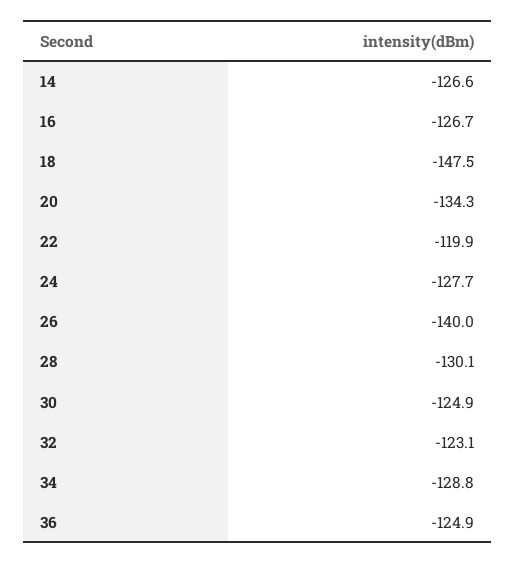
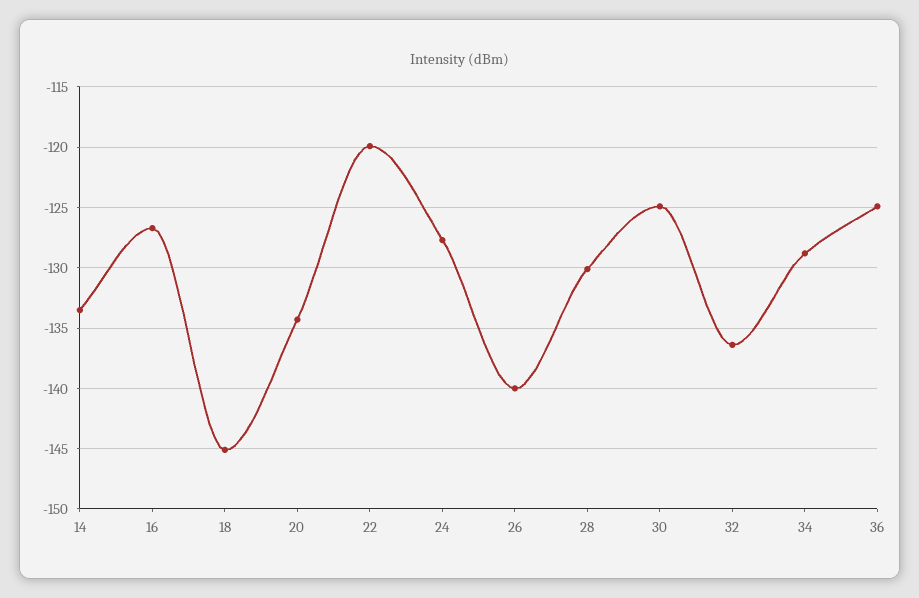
14: -126.6 -> -133.5
18: -147.5 -> -145
32: -123.1 -> -136.5

